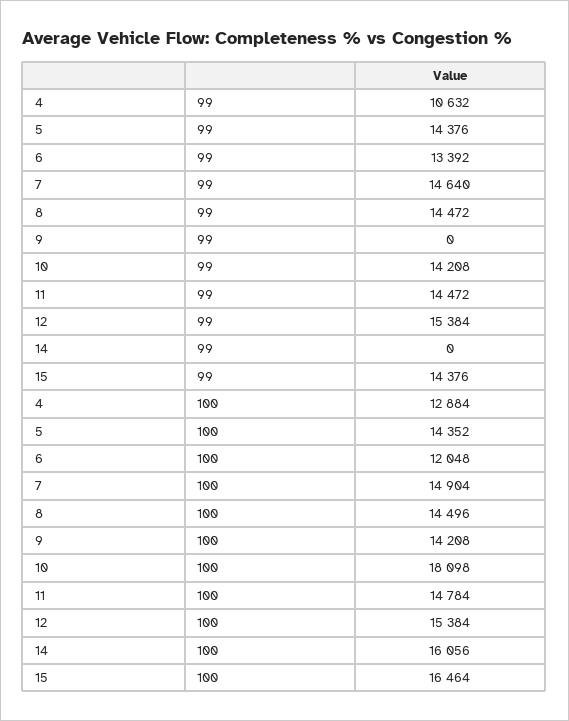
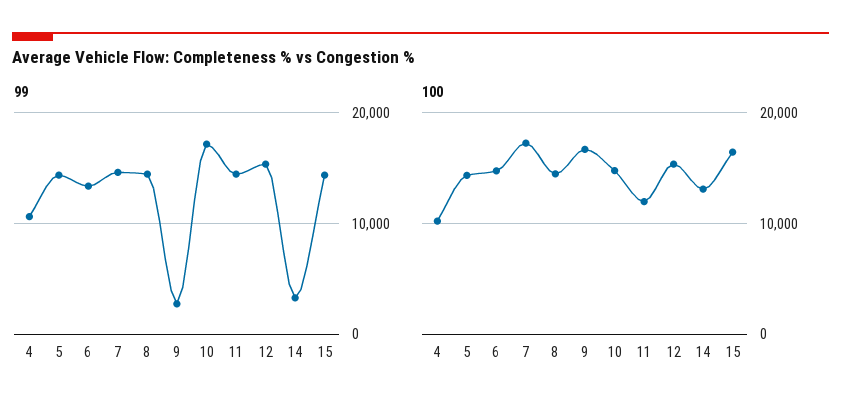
99, 9: 0 -> 3000
99, 10: 14208 -> 17000
99, 14: 0 -> 3000
100, 4: 12884 -> 10000
100, 6: 12048 -> 15000
100, 7: 14904 -> 17000
100, 9: 14208 -> 17000
100, 10: 18098 -> 15000
100, 11: 14784 -> 12000
100, 14: 16056 -> 13000

